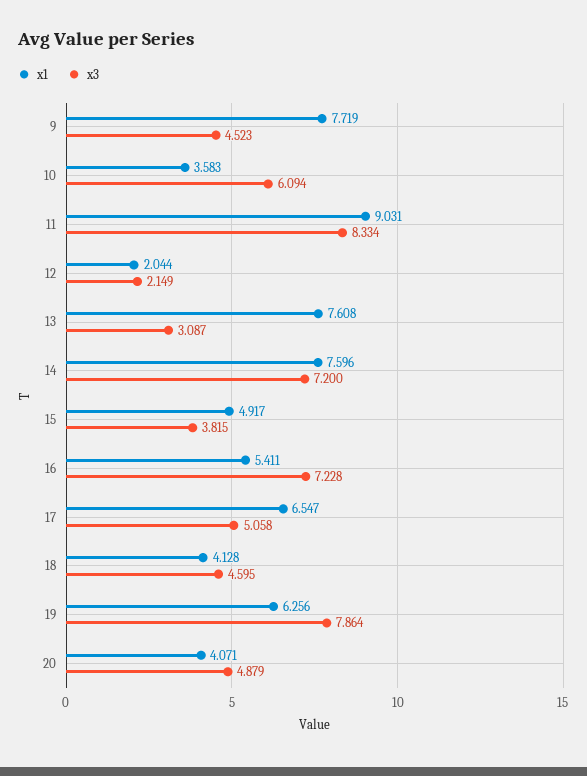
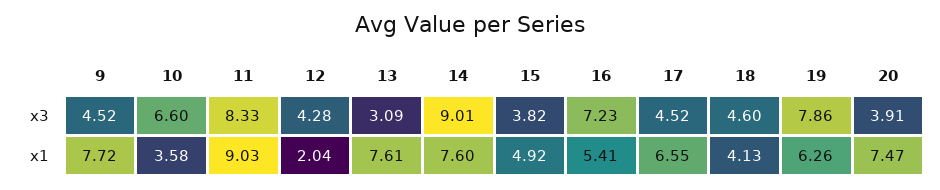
x3, 10: 6.094 -> 6.6
x3, 12: 2.149 -> 4.28
x3, 14: 7.2 -> 9.01
x3, 17: 5.058 -> 4.52
x1, 20: 4.071 -> 7.47
x3, 20: 4.879 -> 3.91

